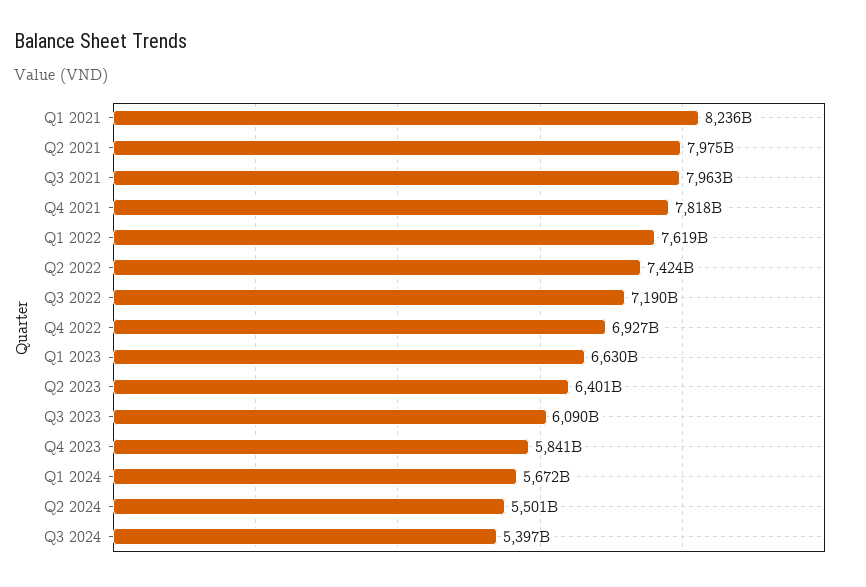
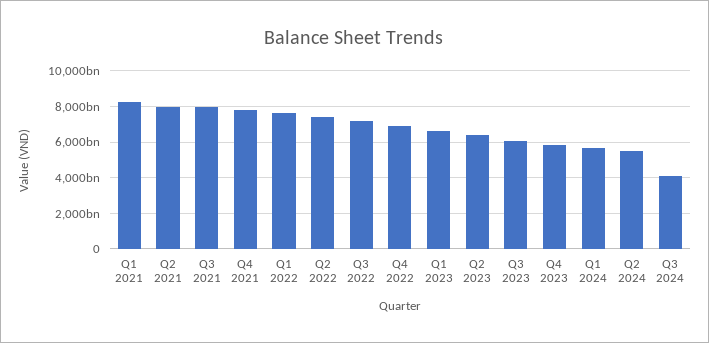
Q3 2024: 5397000000000 -> 4000000000000

